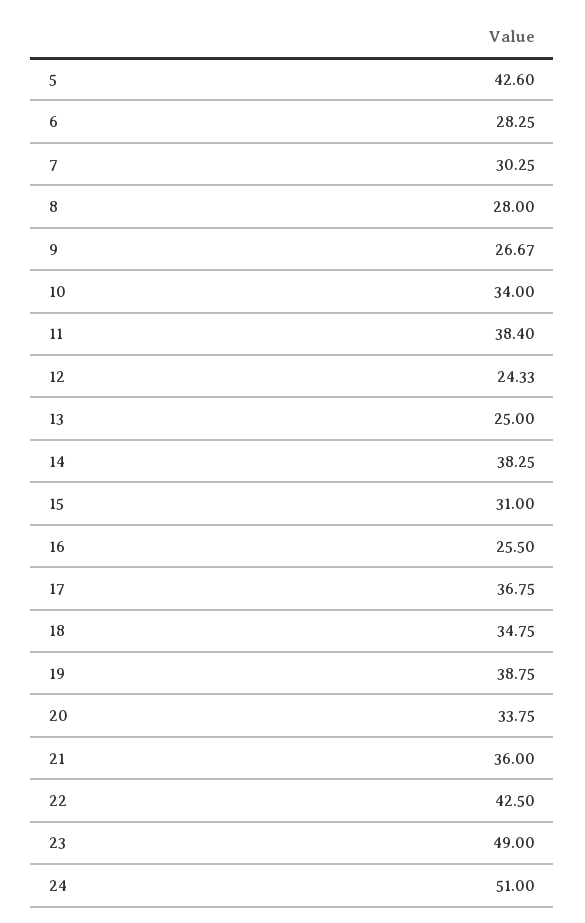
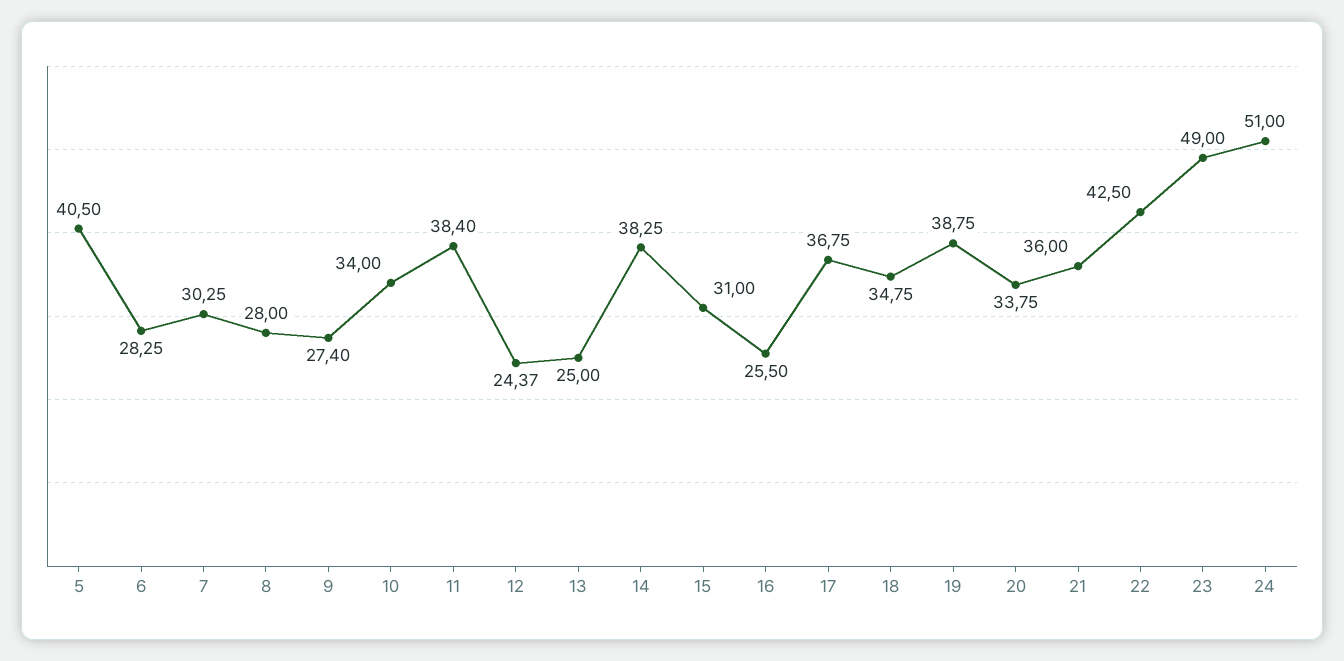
5: 42.6 -> 40.5
9: 26.67 -> 27.4
12: 24.33 -> 24.37

